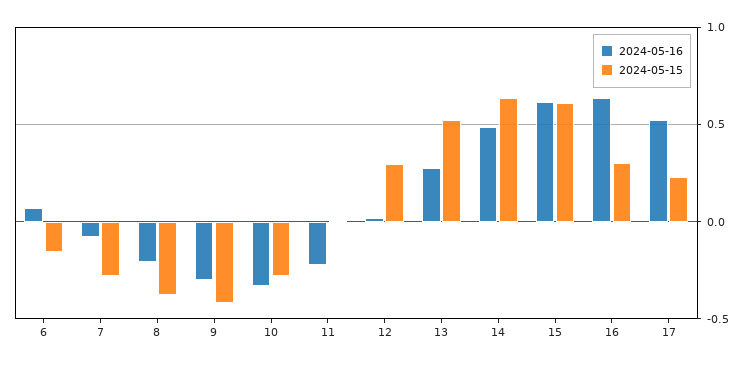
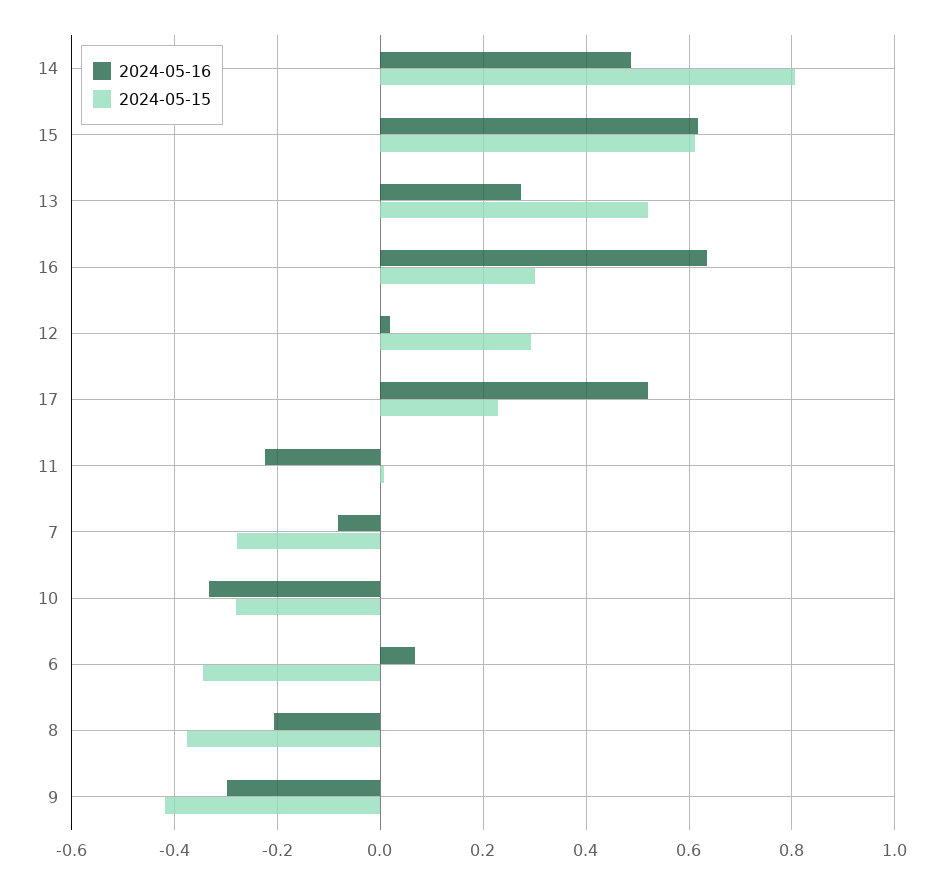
2024-05-15, 6: -0.15 -> -0.34
2024-05-15, 14: 0.65 -> 0.8

